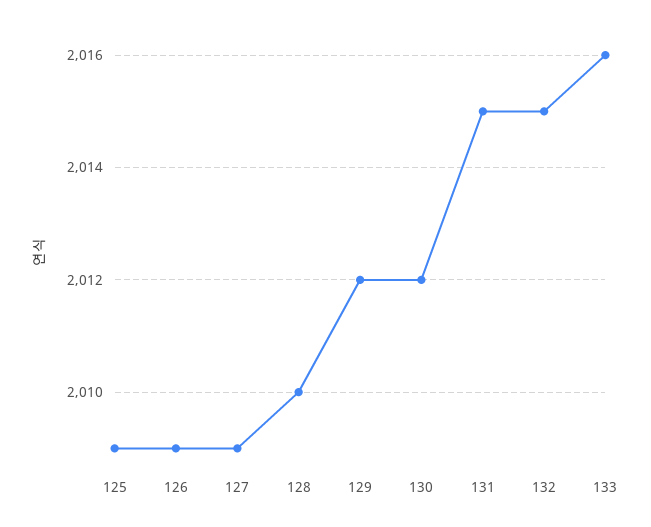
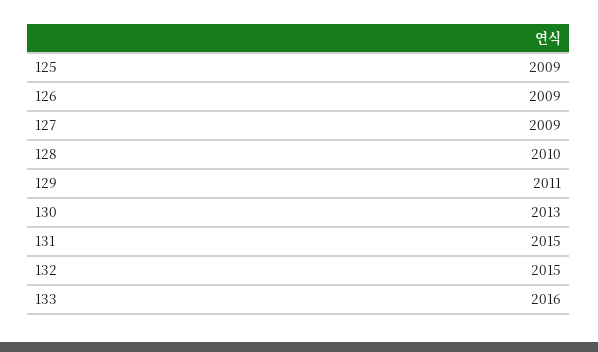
129: 2012 -> 2011
130: 2012 -> 2013

